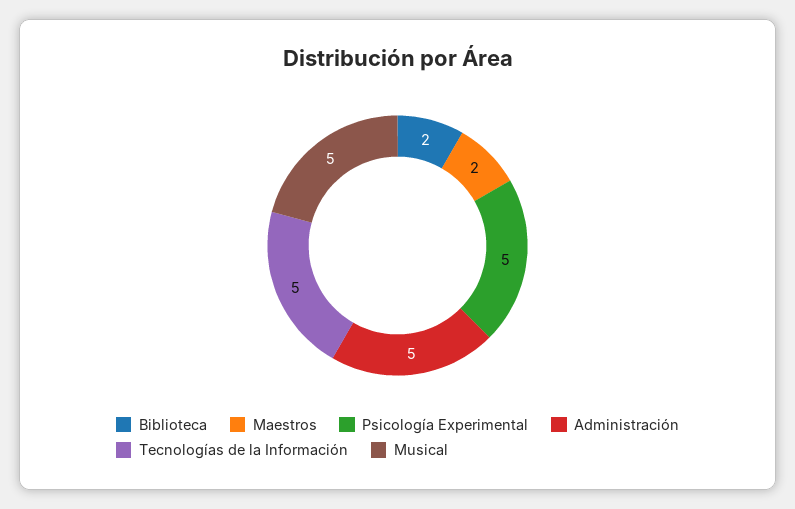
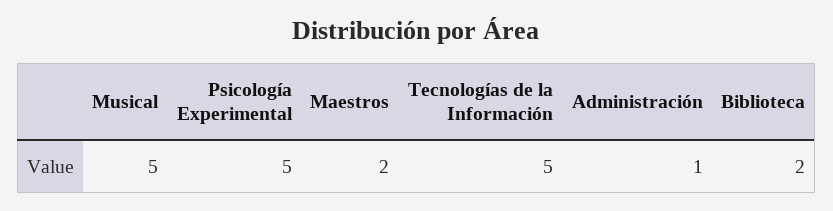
Administración: 5 -> 1

